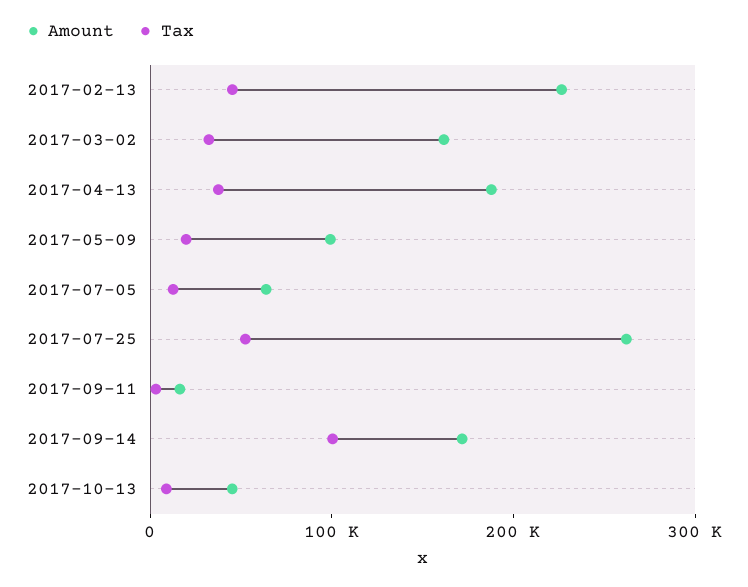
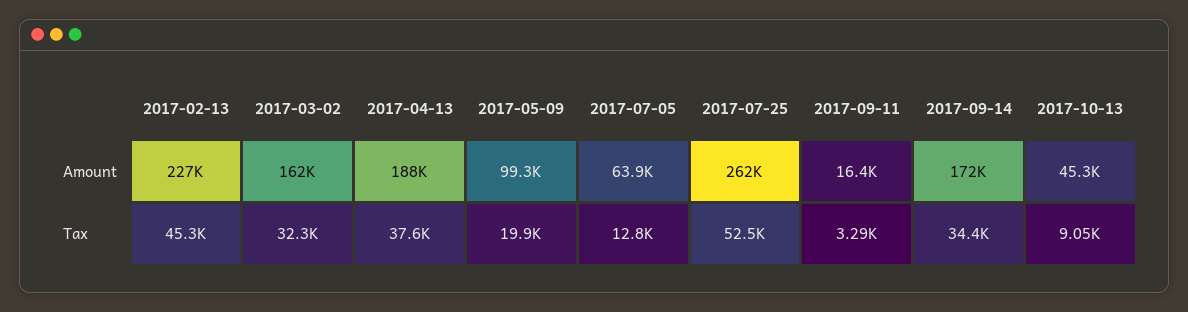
Tax, 2017-09-14: 100000 -> 34400

